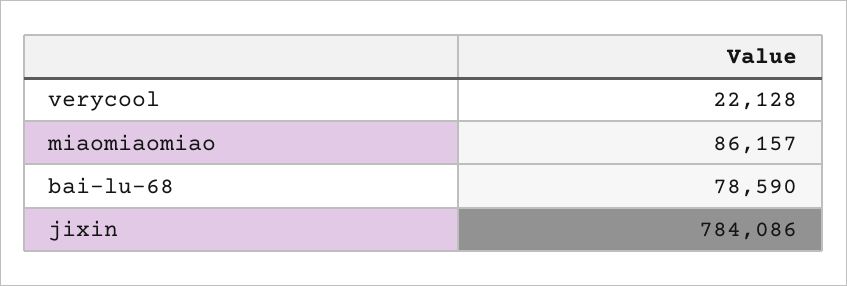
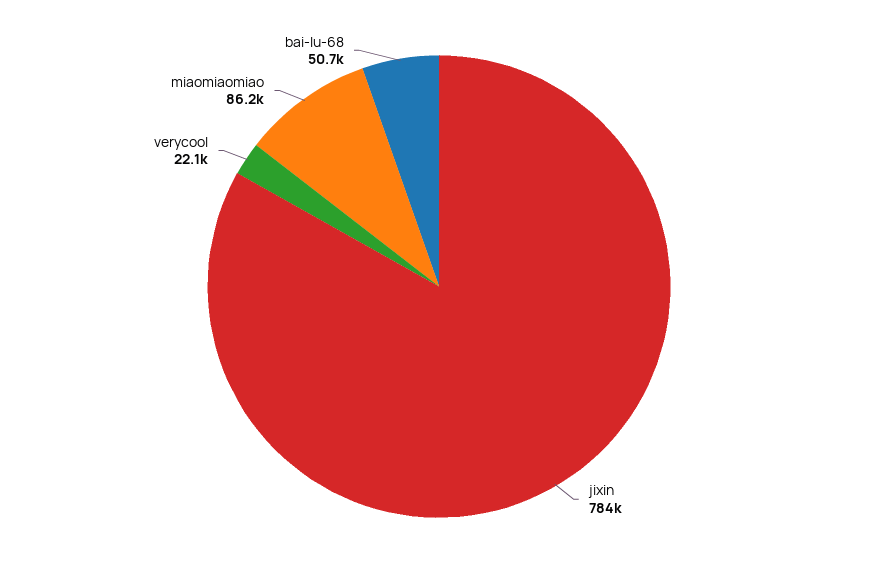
bai-lu-68: 78590 -> 50700

